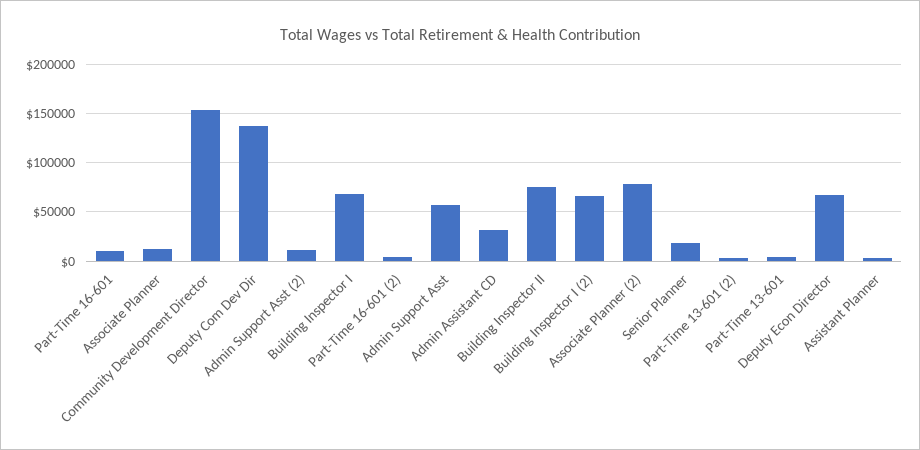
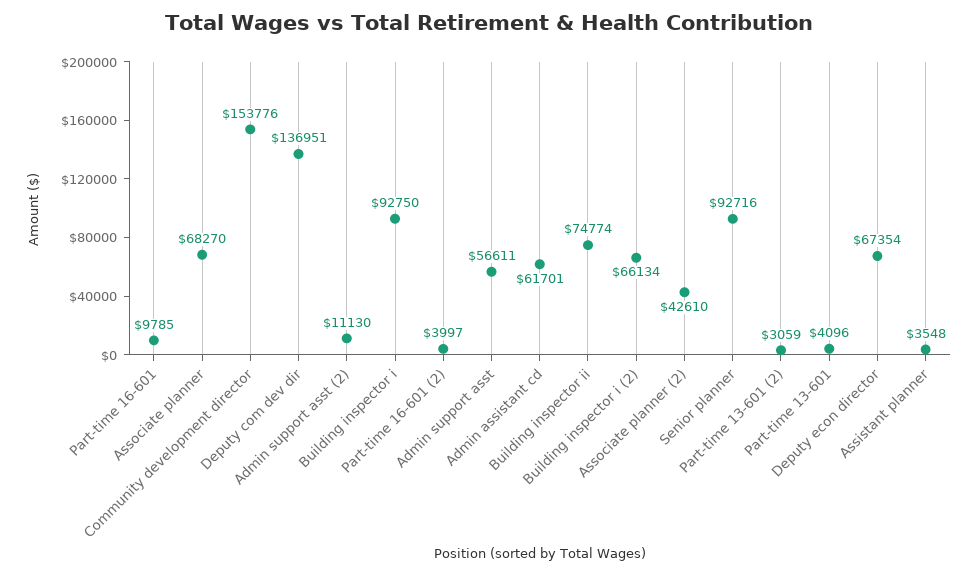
Associate Planner: 10000 -> 68270
Building Inspector I: 70000 -> 92750
Admin Assistant CD: 30000 -> 61701
Associate Planner (2): 80000 -> 42610
Senior Planner: 20000 -> 92716

